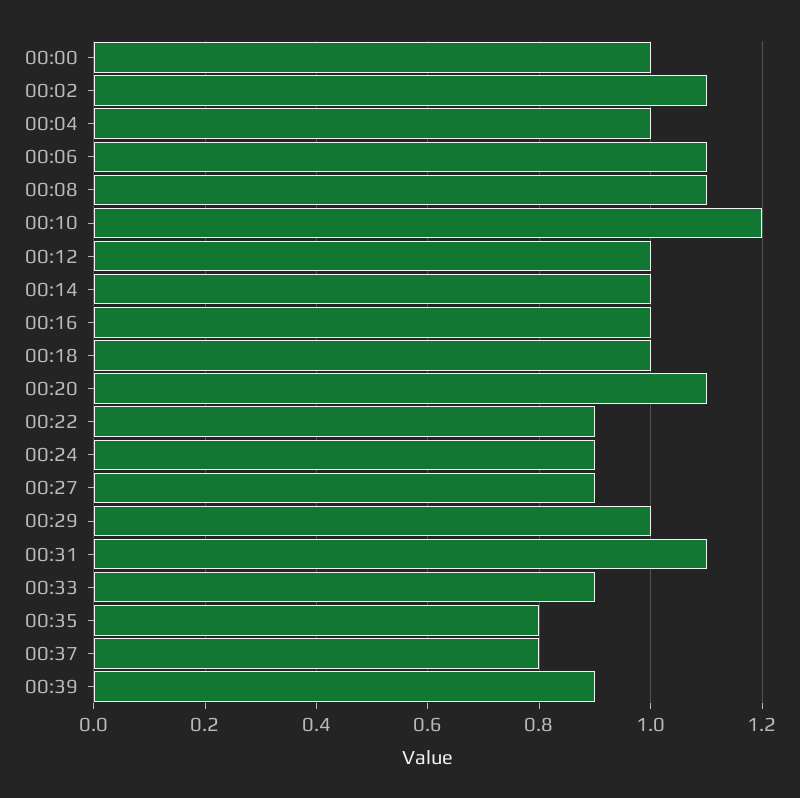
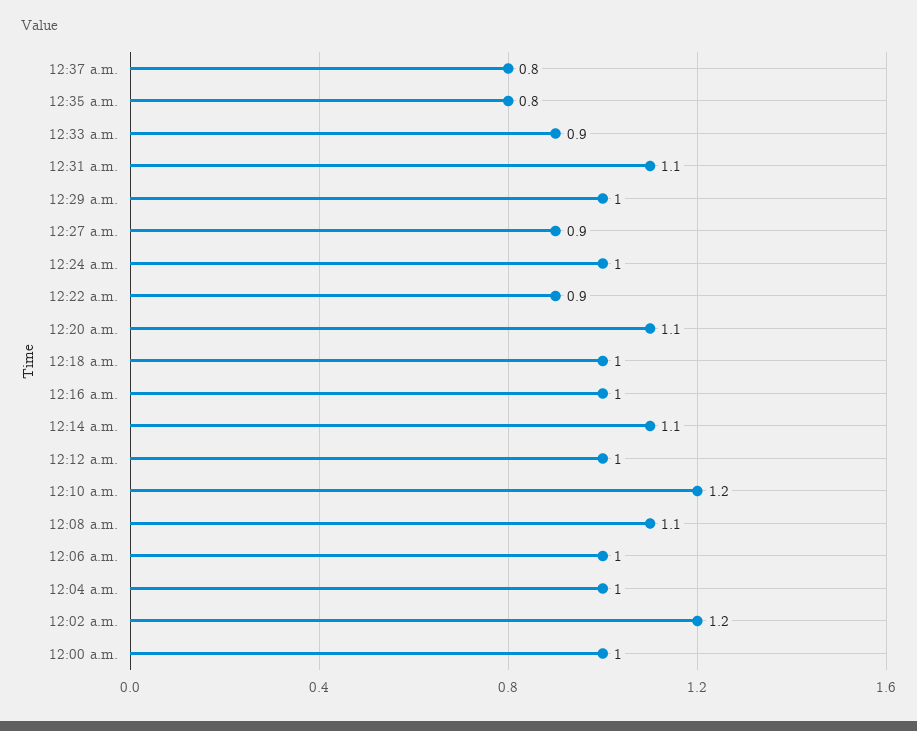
00:02: 1.1 -> 1.2
00:06: 1.1 -> 1
00:14: 1 -> 1.1
00:24: 0.9 -> 1
00:39: 0.9 -> none

